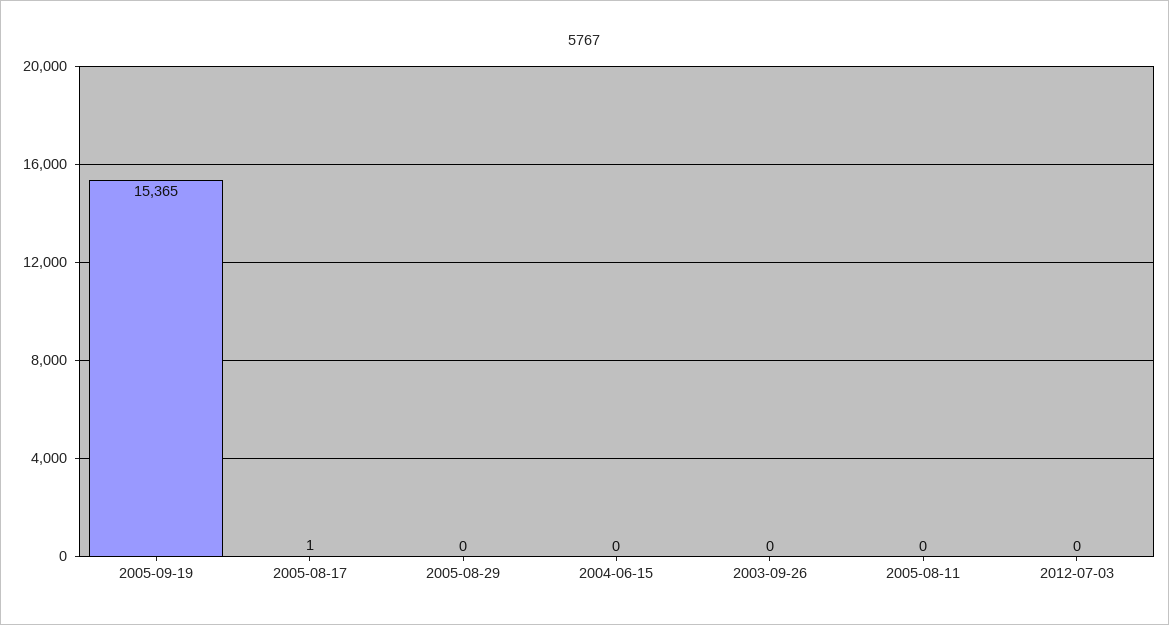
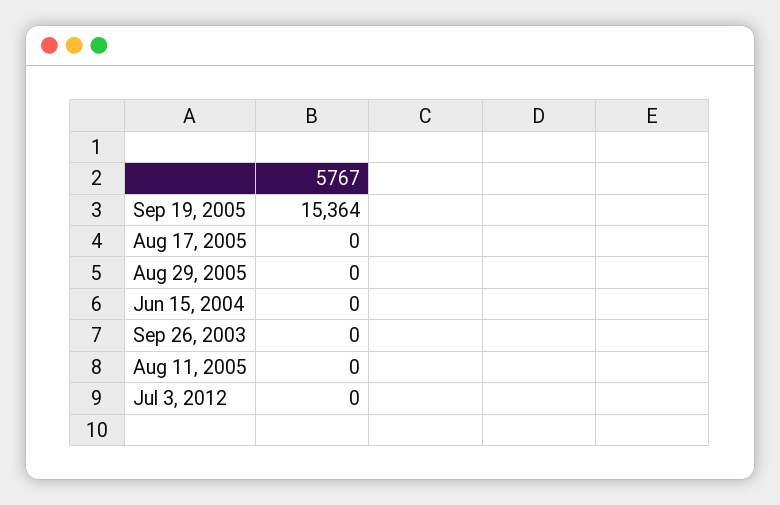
2005-09-19: 15365 -> 15364
2005-08-17: 1 -> 0

